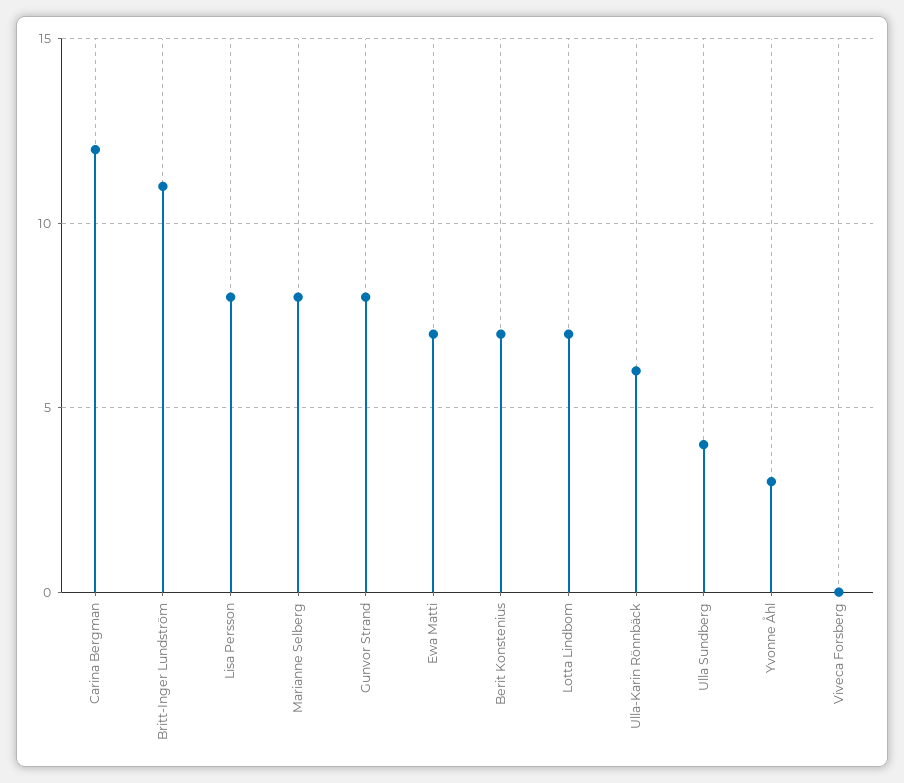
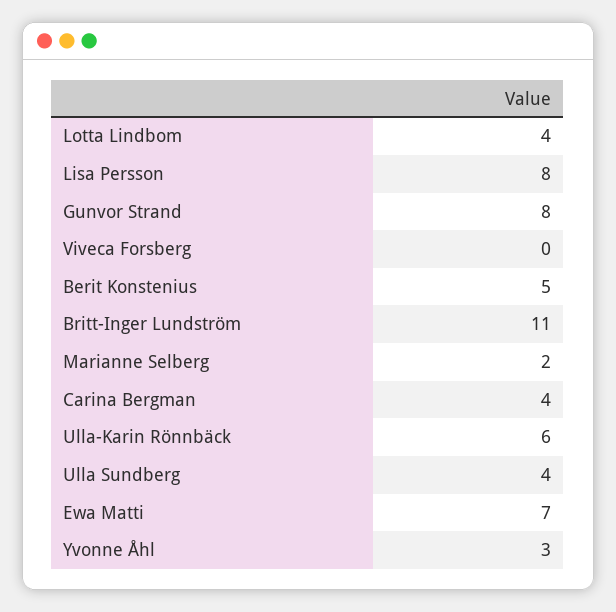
Carina Bergman: 12 -> 4
Marianne Selberg: 8 -> 2
Berit Konstenius: 7 -> 5
Lotta Lindbom: 7 -> 4

